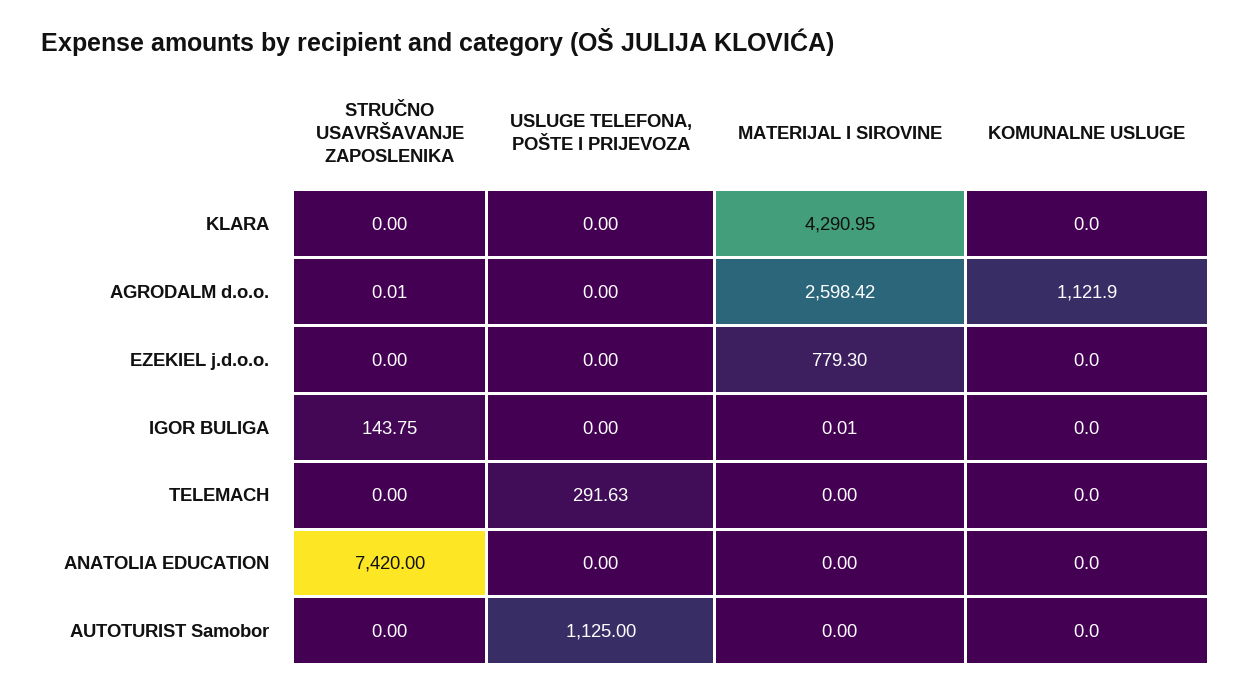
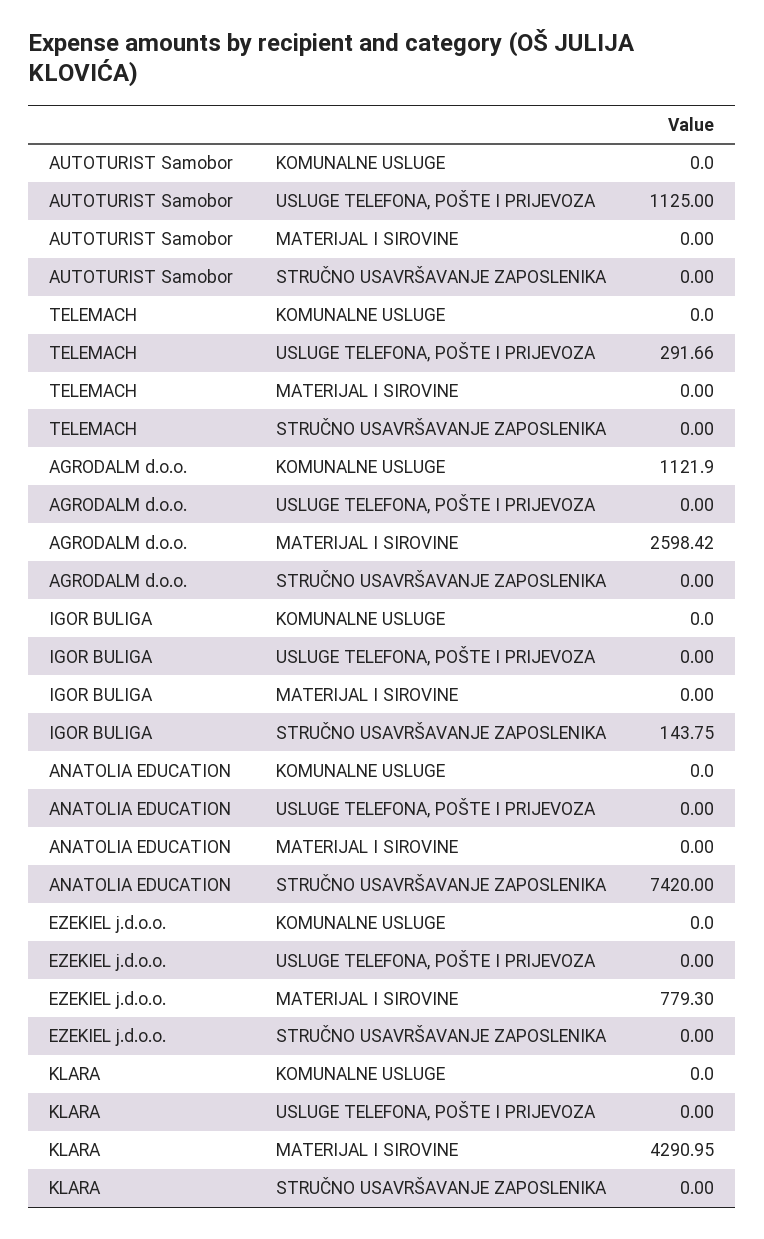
STRUČNO USAVRŠAVANJE ZAPOSLENIKA, AGRODALM d.o.o.: 0.01 -> 0
MATERIJAL I SIROVINE, IGOR BULIGA: 0.01 -> 0
USLUGE TELEFONA, POŠTE I PRIJEVOZA, TELEMACH: 291.63 -> 291.66

